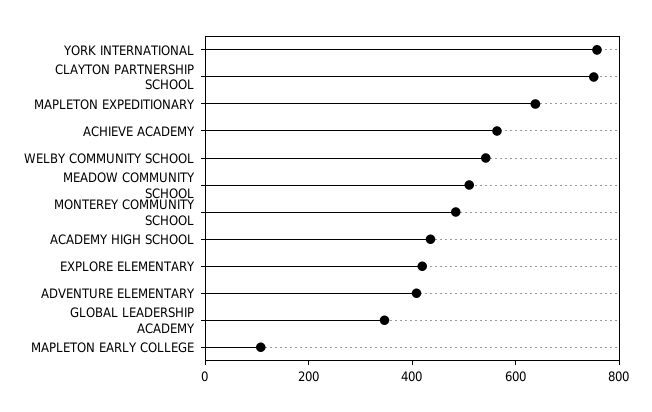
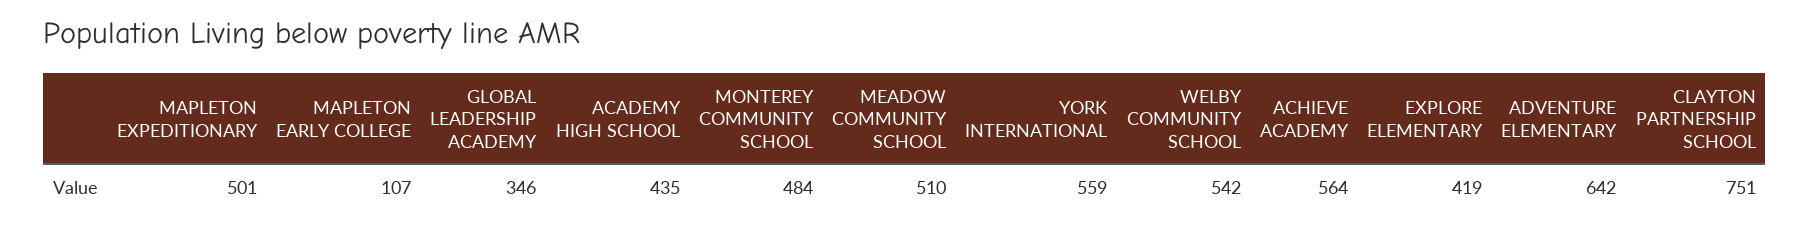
YORK INTERNATIONAL: 750 -> 559
MAPLETON EXPEDITIONARY: 650 -> 501
ADVENTURE ELEMENTARY: 400 -> 642

